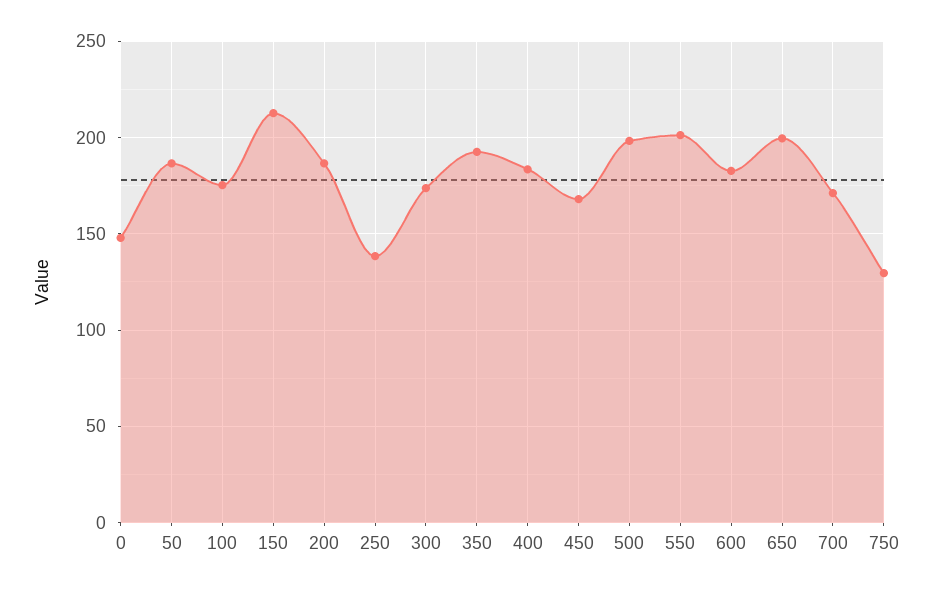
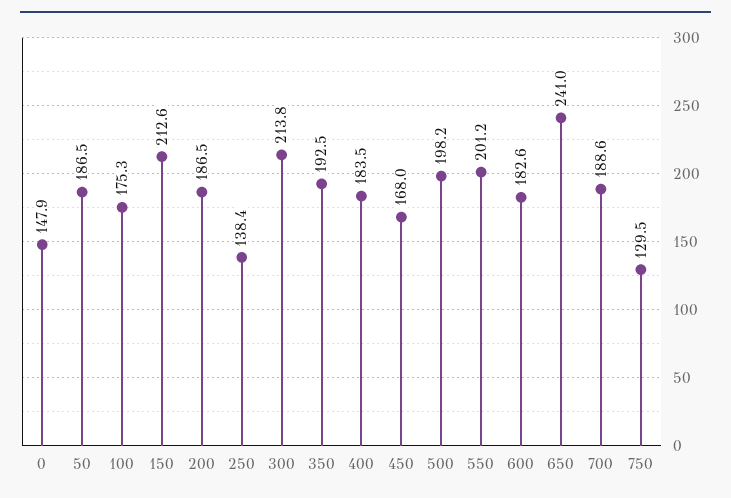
300: 175 -> 213.8
650: 200 -> 241
700: 170 -> 188.6

